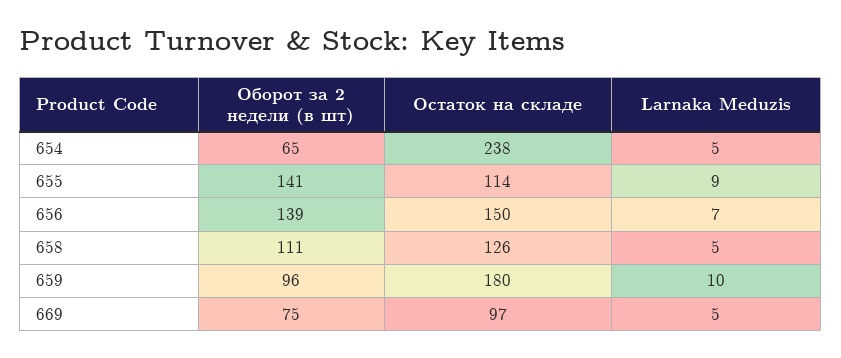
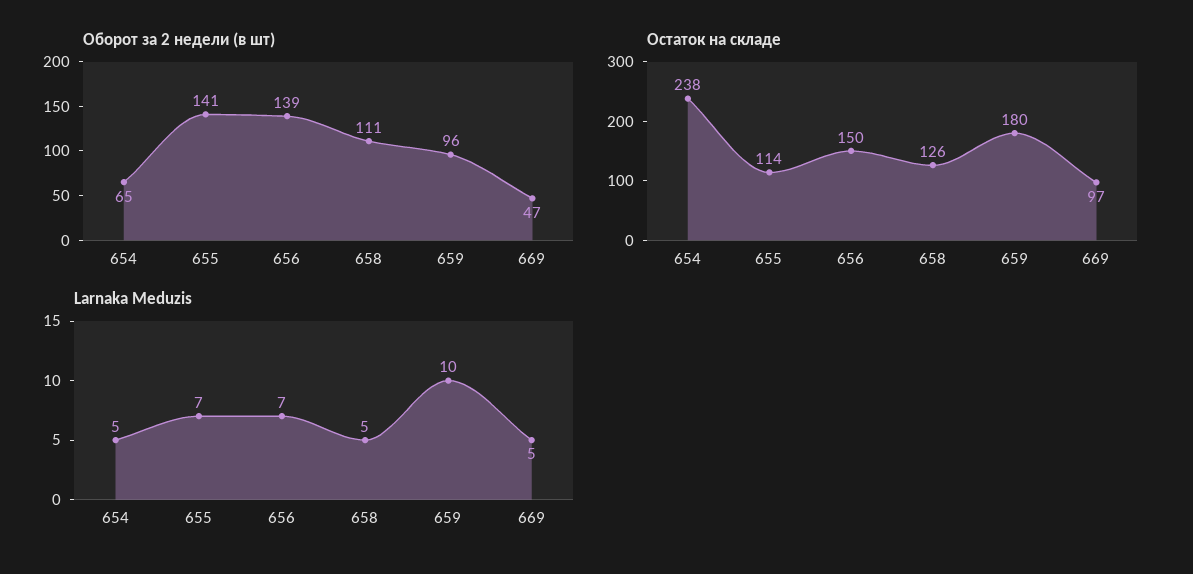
Larnaka Meduzis, 655: 9 -> 7
Оборот за 2 недели (в шт), 669: 75 -> 47

